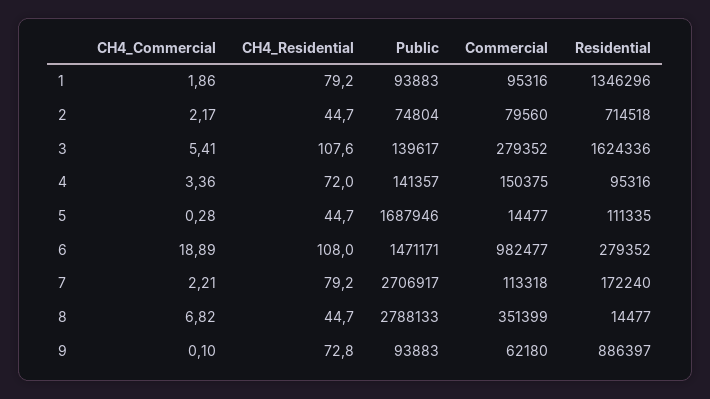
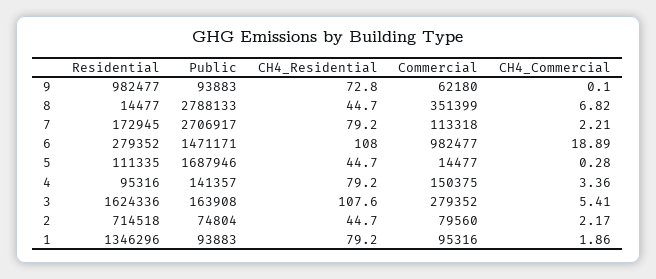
Public, 3: 139617 -> 163908
CH4_Residential, 4: 72 -> 79.2
Residential, 7: 172240 -> 172945
Residential, 9: 886397 -> 982477

